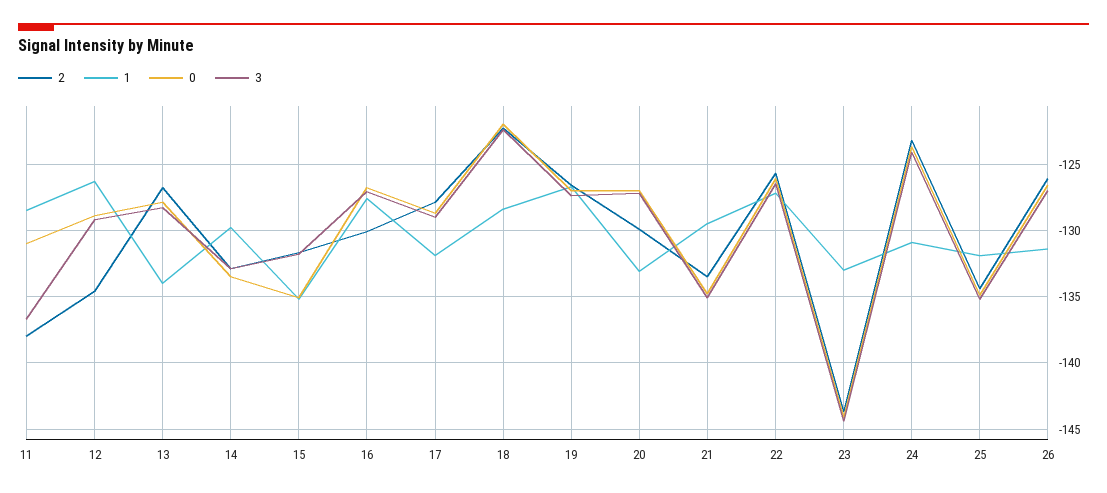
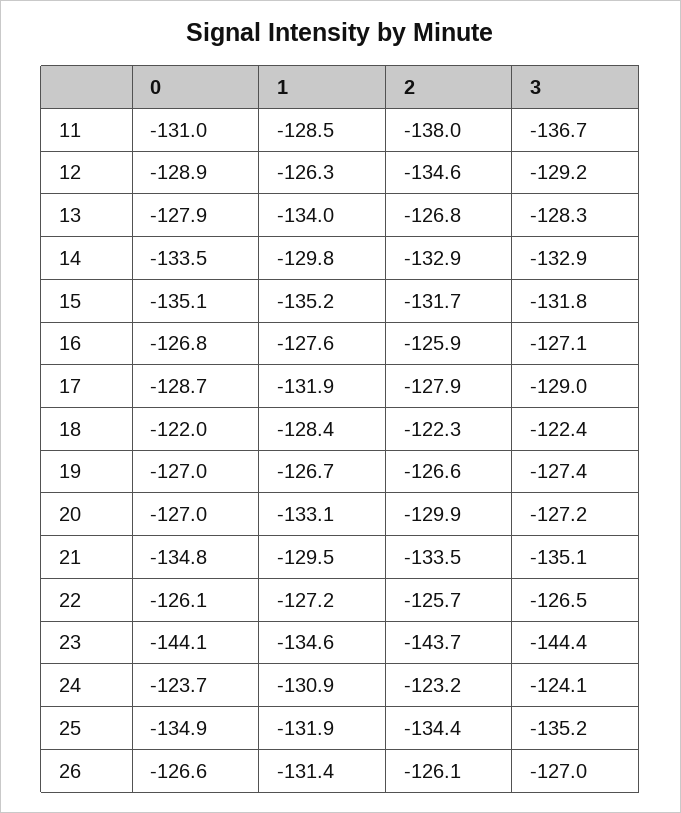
2, 16: -130 -> -125.9
1, 23: -133 -> -134.6

